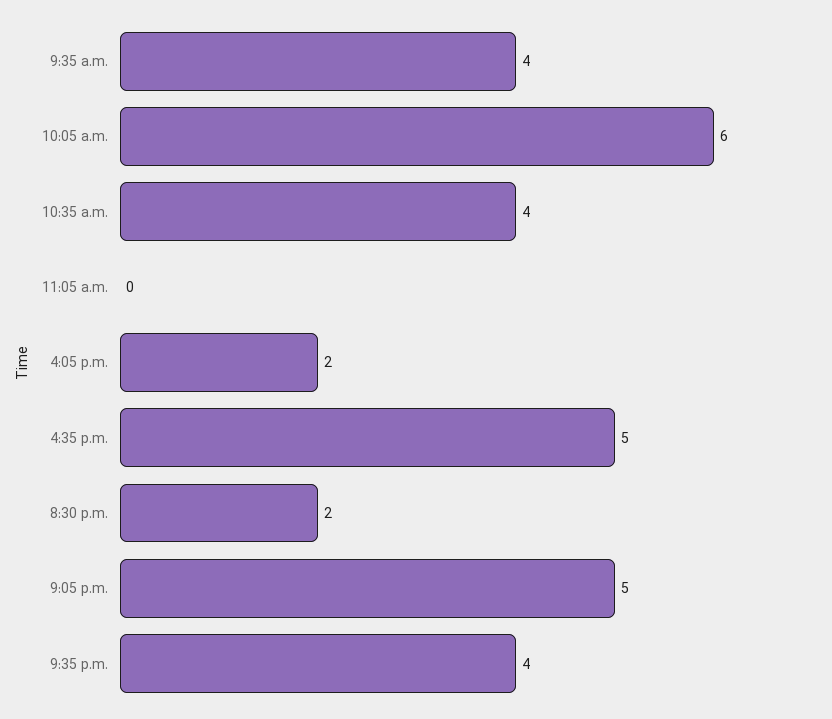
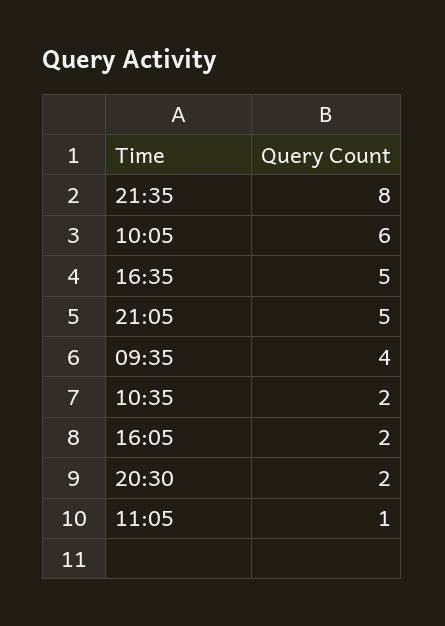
10:35 a.m.: 4 -> 2
11:05 a.m.: 0 -> 1
9:35 p.m.: 4 -> 8

